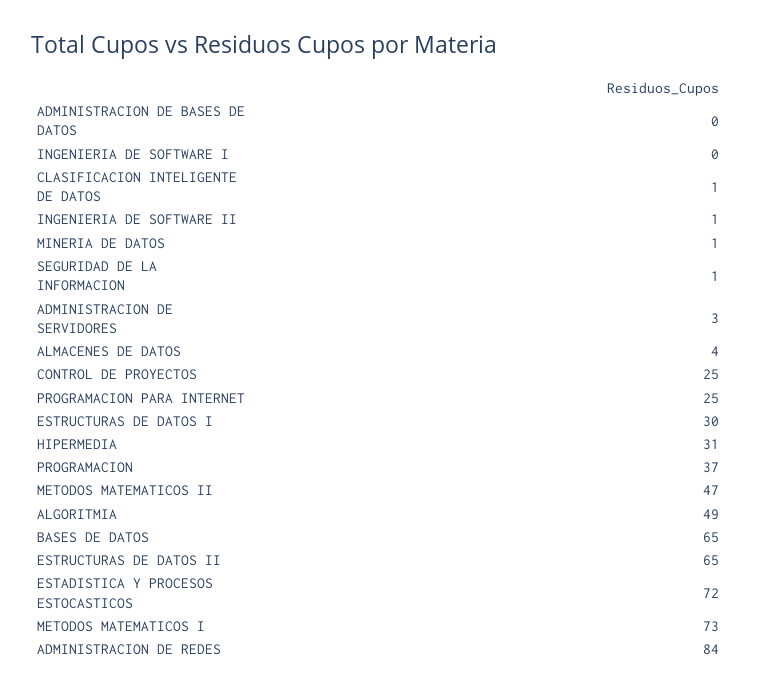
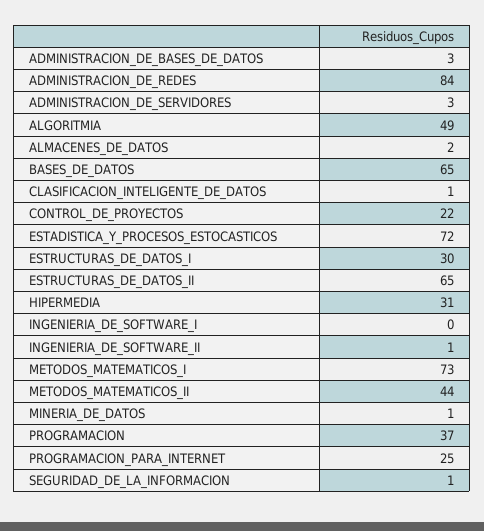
ADMINISTRACION DE BASES DE DATOS: 0 -> 3
ALMACENES DE DATOS: 4 -> 2
CONTROL DE PROYECTOS: 25 -> 22
METODOS MATEMATICOS II: 47 -> 44

